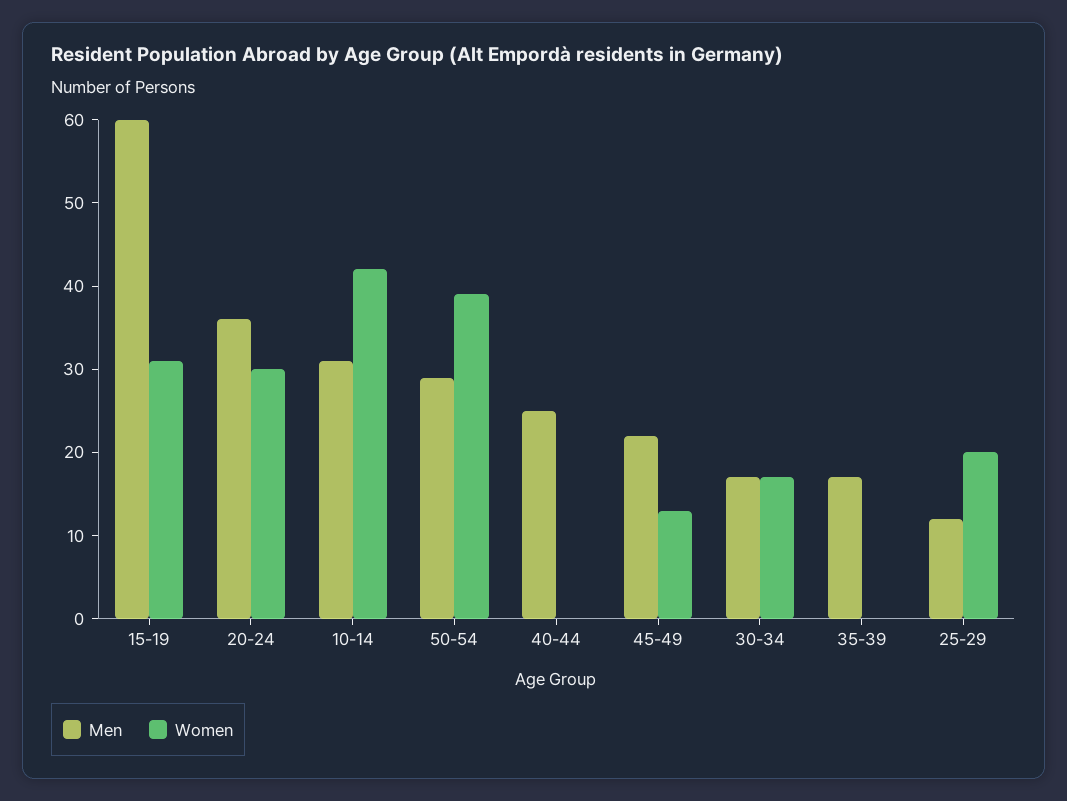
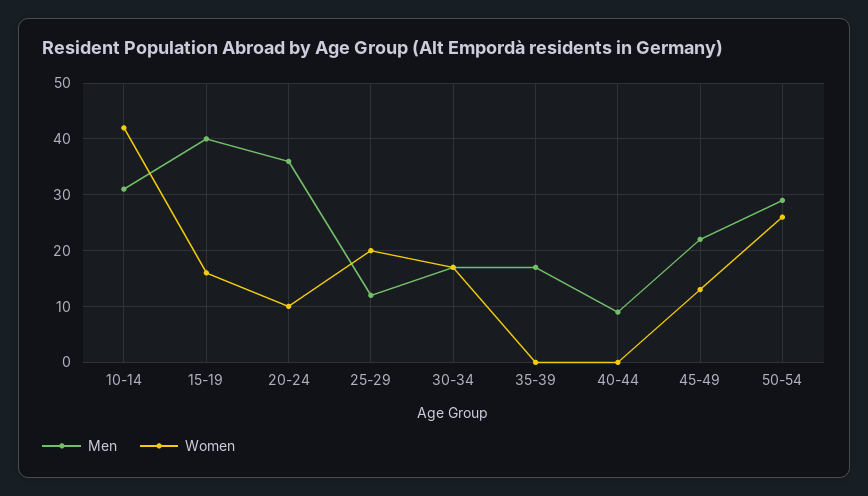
Men, 15-19: 60 -> 40
Women, 15-19: 31 -> 15
Women, 20-24: 30 -> 10
Women, 50-54: 39 -> 25
Men, 40-44: 25 -> 10

